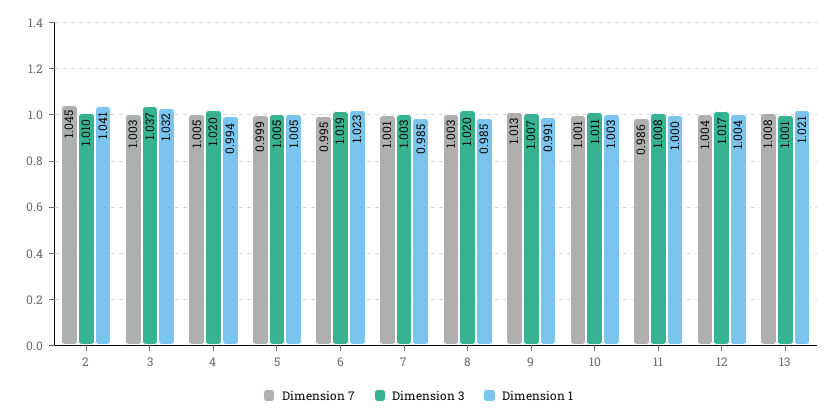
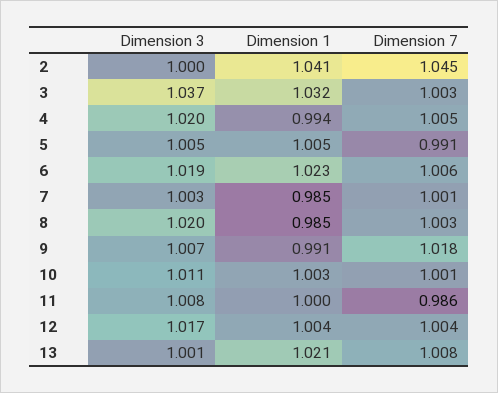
Dimension 3, 2: 1.01 -> 1
Dimension 7, 5: 0.999 -> 0.991
Dimension 7, 6: 0.995 -> 1.006
Dimension 7, 9: 1.013 -> 1.018

